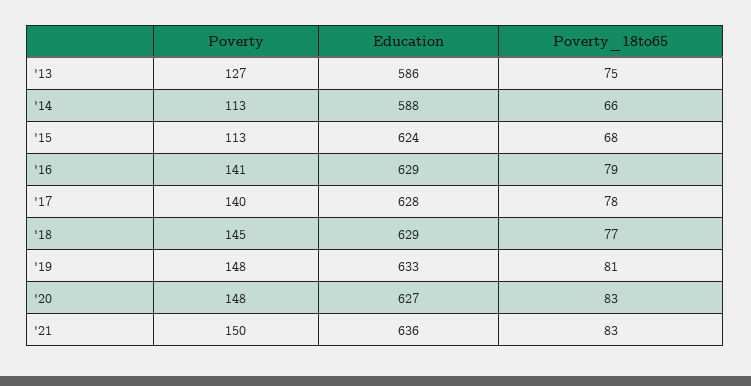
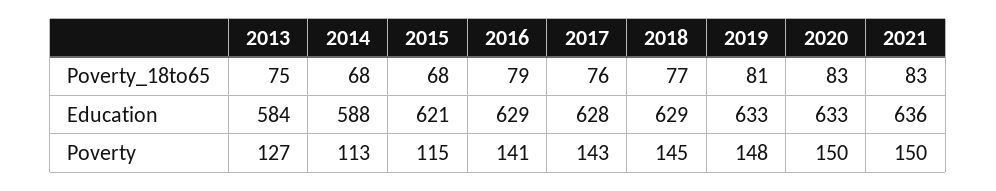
Education, '13: 586 -> 584
Poverty_18to65, '14: 66 -> 68
Poverty, '15: 113 -> 115
Education, '15: 624 -> 621
Poverty, '17: 140 -> 143
Poverty_18to65, '17: 78 -> 76
Poverty, '20: 148 -> 150
Education, '20: 627 -> 633

